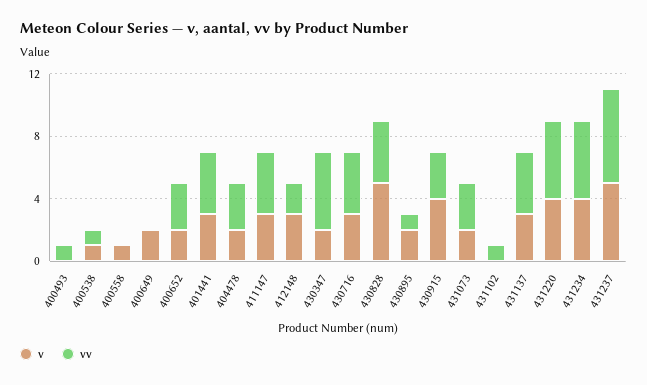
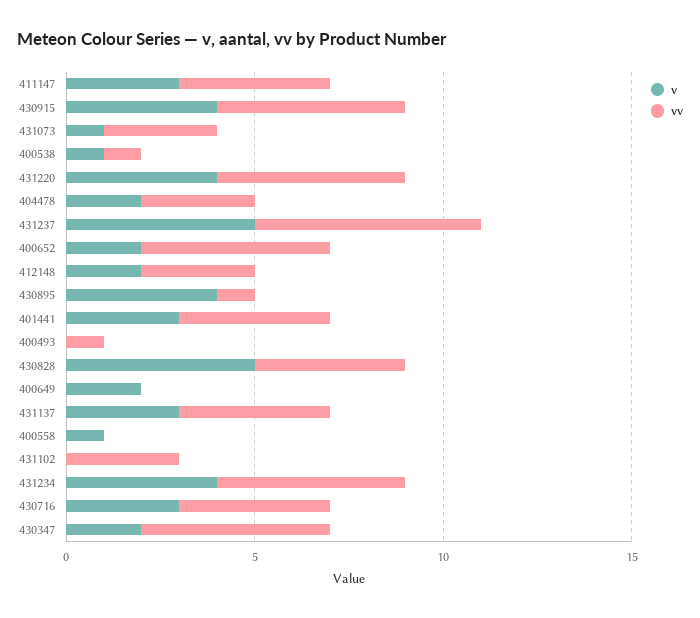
vv, 400652: 3 -> 5
v, 412148: 3 -> 2
vv, 412148: 2 -> 3
v, 430895: 2 -> 4
vv, 430915: 3 -> 5
v, 431073: 2 -> 1
vv, 431102: 1 -> 3

